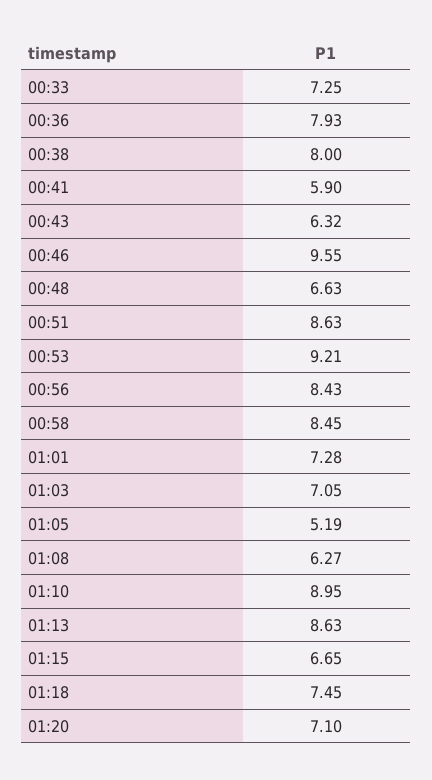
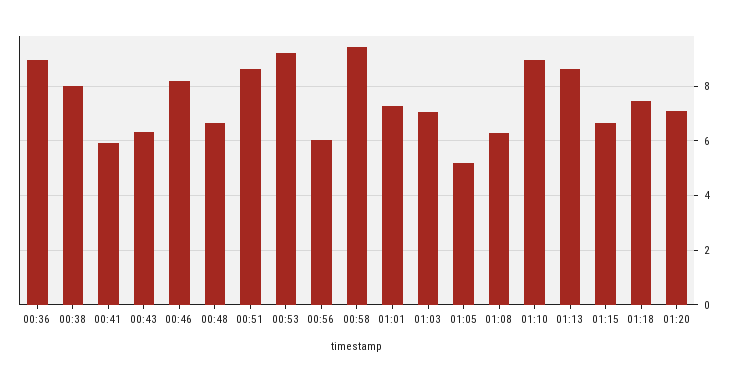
00:33: 7.25 -> none
00:36: 7.93 -> 9
00:46: 9.55 -> 8.25
00:56: 8.43 -> 6
00:58: 8.45 -> 9.5

